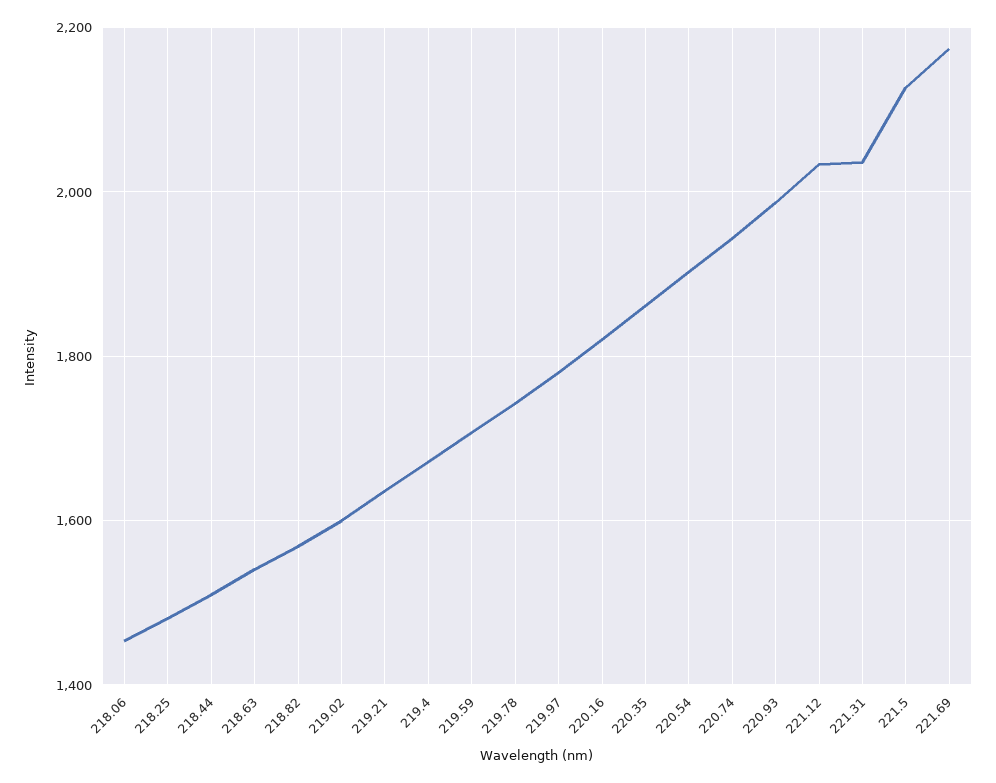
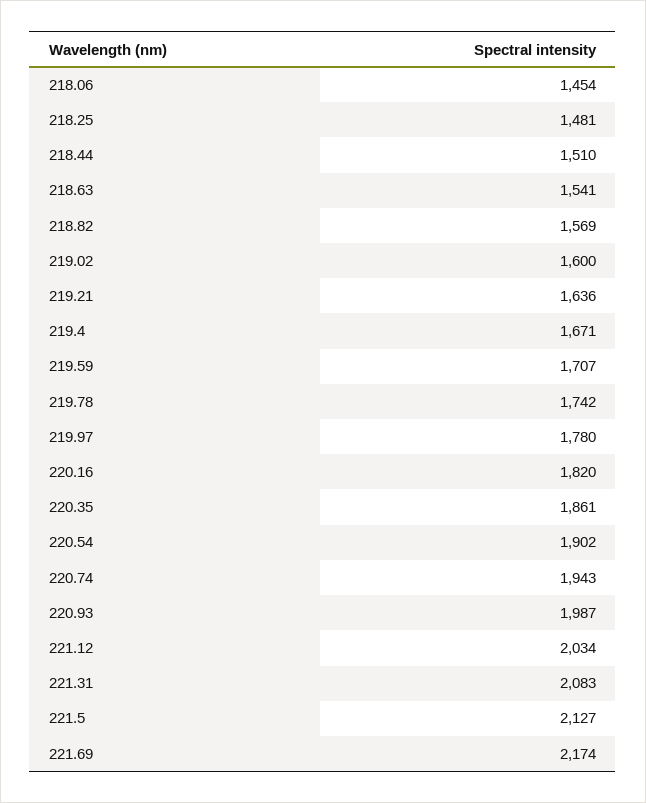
221.31: 2040 -> 2083

